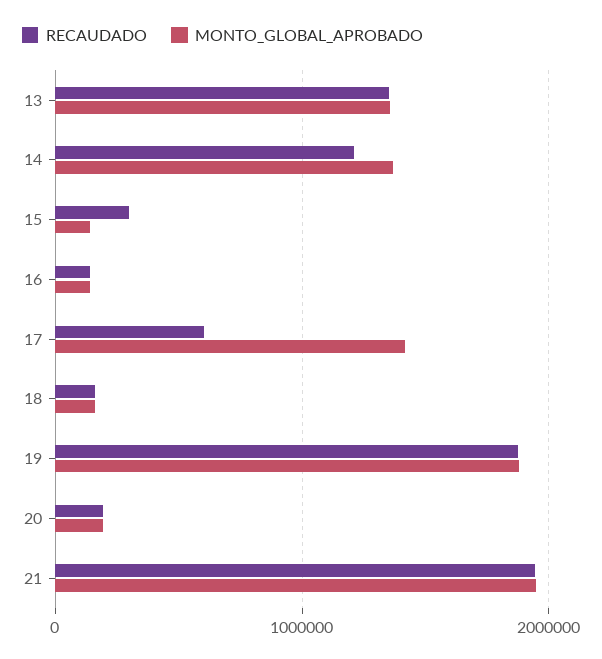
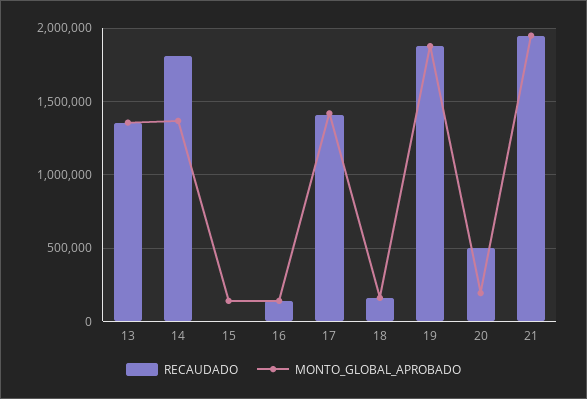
RECAUDADO, 14: 1200000 -> 1800000
RECAUDADO, 15: 300000 -> 0
RECAUDADO, 17: 600000 -> 1400000
RECAUDADO, 20: 200000 -> 500000

